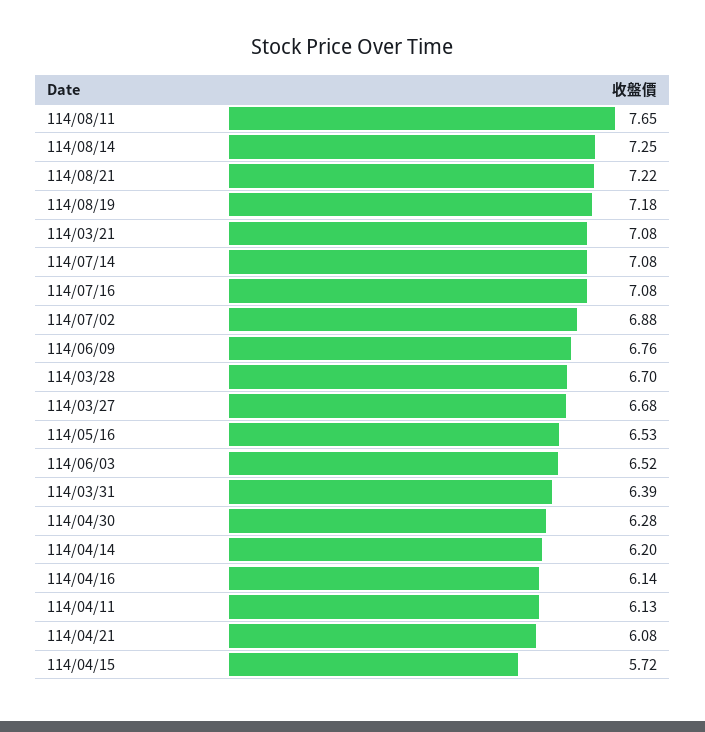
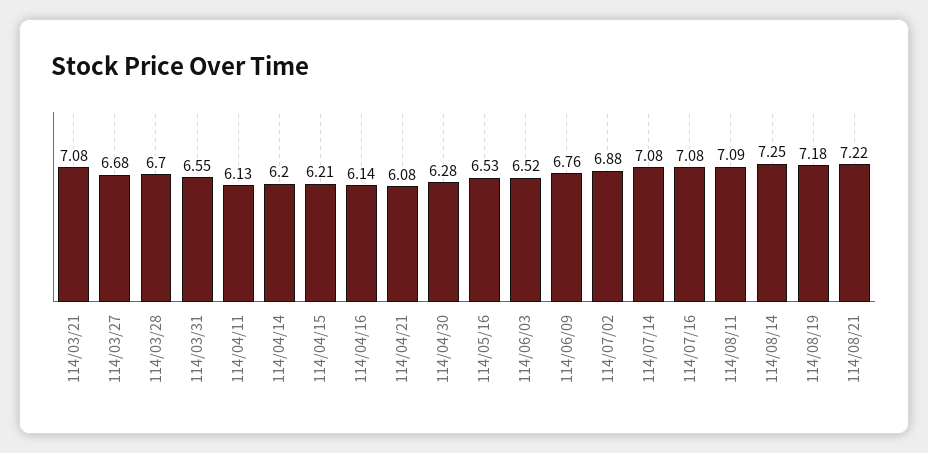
114/08/11: 7.65 -> 7.09
114/03/31: 6.39 -> 6.55
114/04/15: 5.72 -> 6.21

